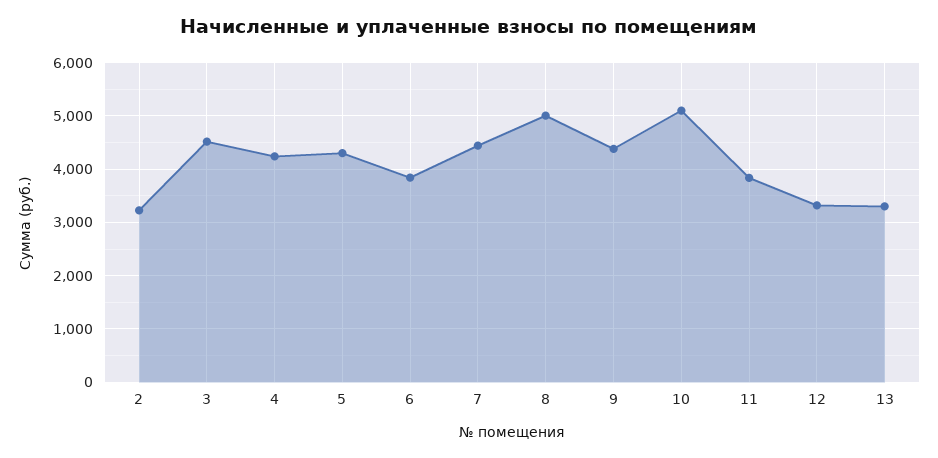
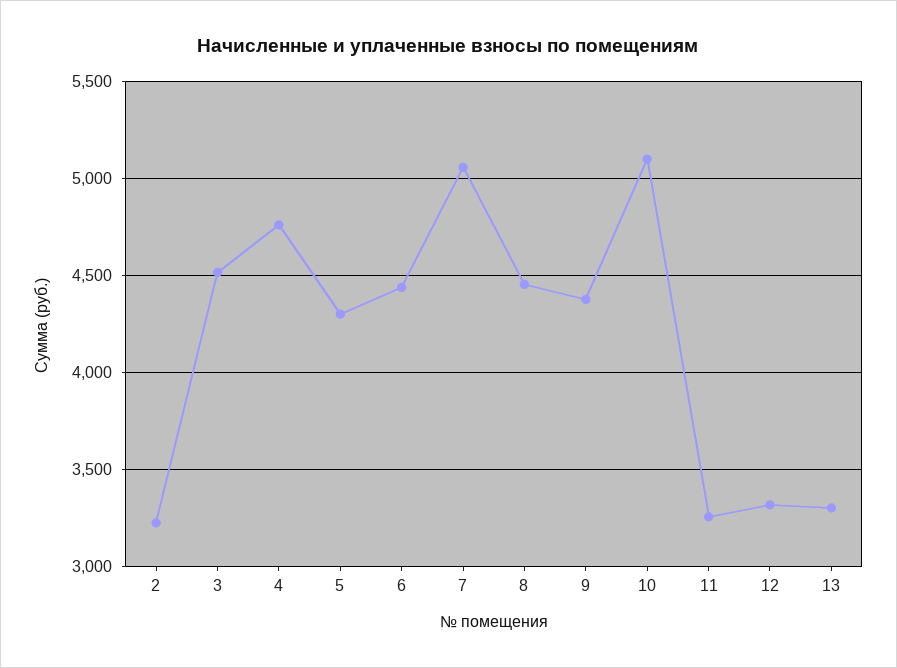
4: 4200 -> 4750
6: 3800 -> 4450
7: 4400 -> 5050
8: 5000 -> 4450
11: 3800 -> 3250

